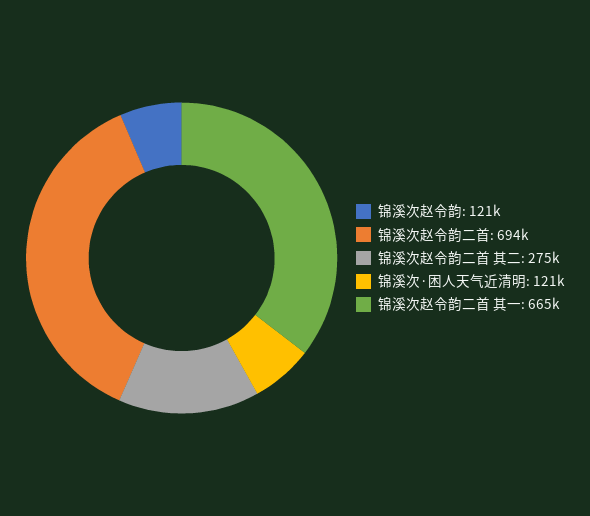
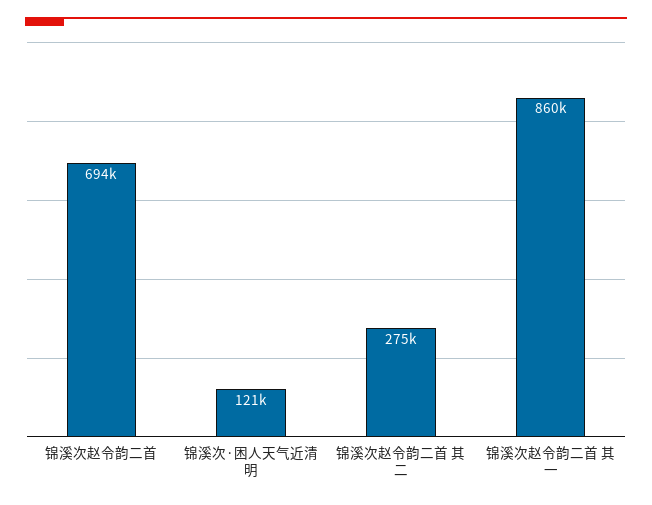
锦溪次赵令韵: 121000 -> none
锦溪次赵令韵二首 其一: 665000 -> 860000

